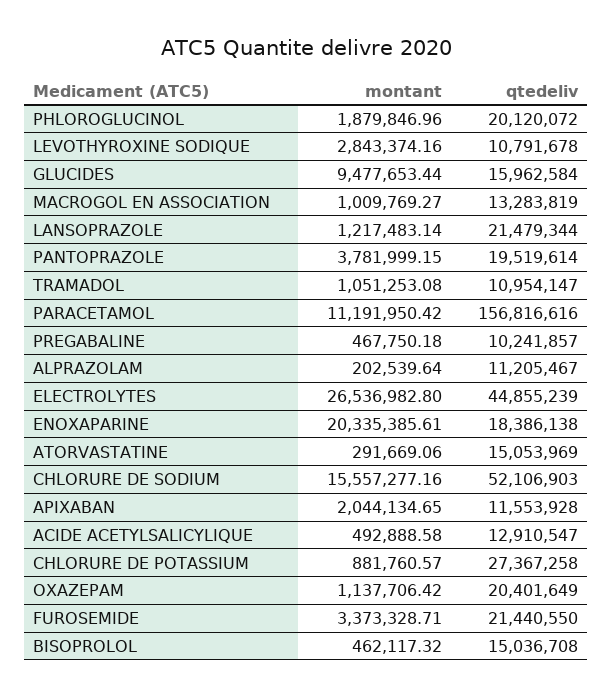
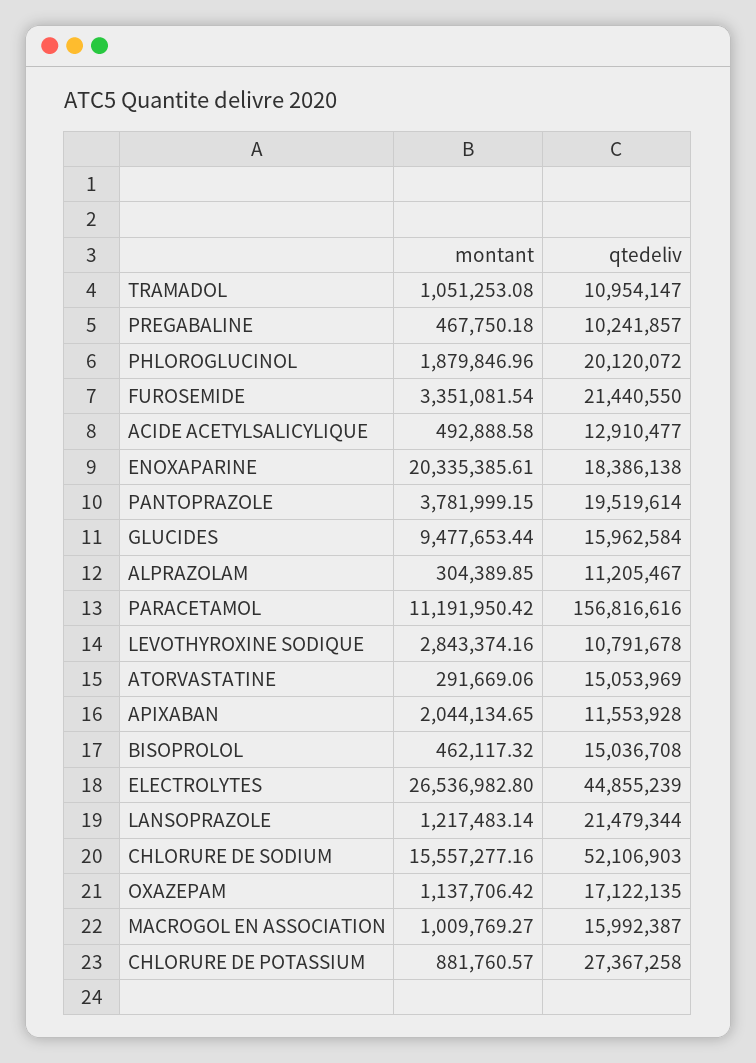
qtedeliv, MACROGOL EN ASSOCIATION: 13283819 -> 15992387
montant, ALPRAZOLAM: 202539.64 -> 304389.85
qtedeliv, ACIDE ACETYLSALICYLIQUE: 12910547 -> 12910477
qtedeliv, OXAZEPAM: 20401649 -> 17122135
montant, FUROSEMIDE: 3373328.71 -> 3351081.54

